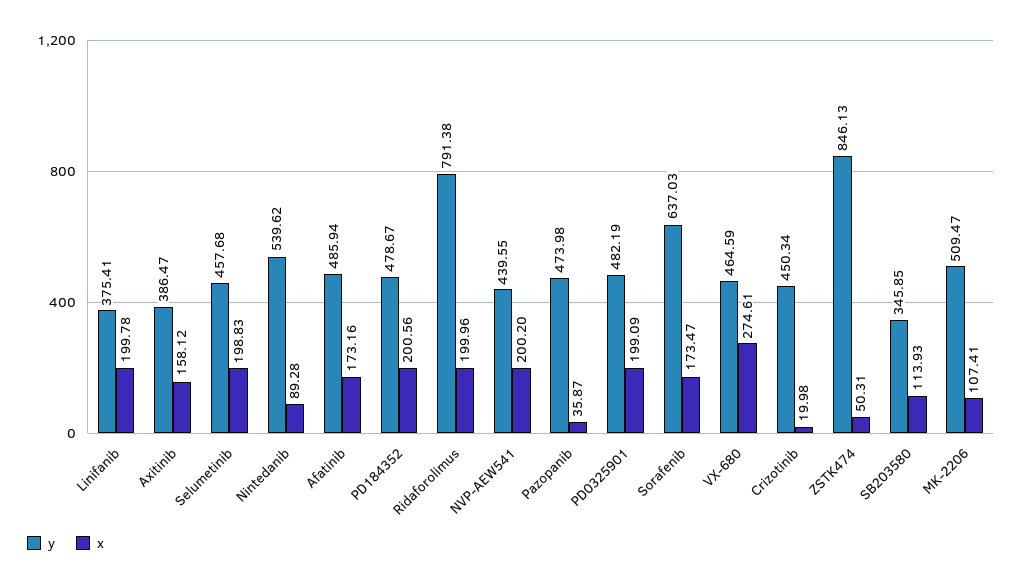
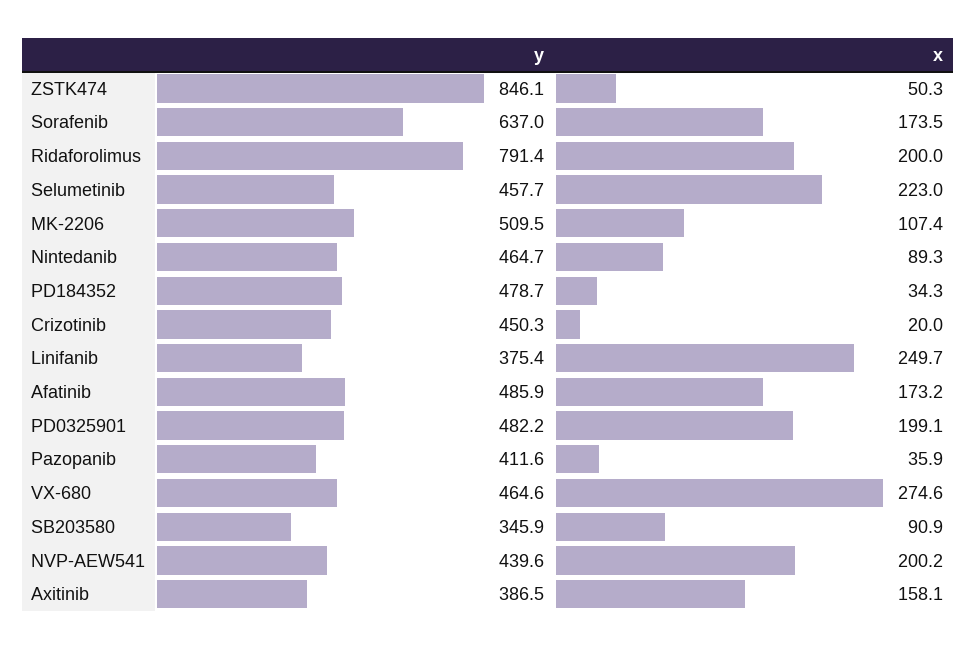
x, Linifanib: 199.78 -> 249.7
x, Selumetinib: 198.83 -> 223
y, Nintedanib: 539.62 -> 464.7
x, PD184352: 200.56 -> 34.3
y, Pazopanib: 473.98 -> 411.6
x, SB203580: 113.93 -> 90.9

